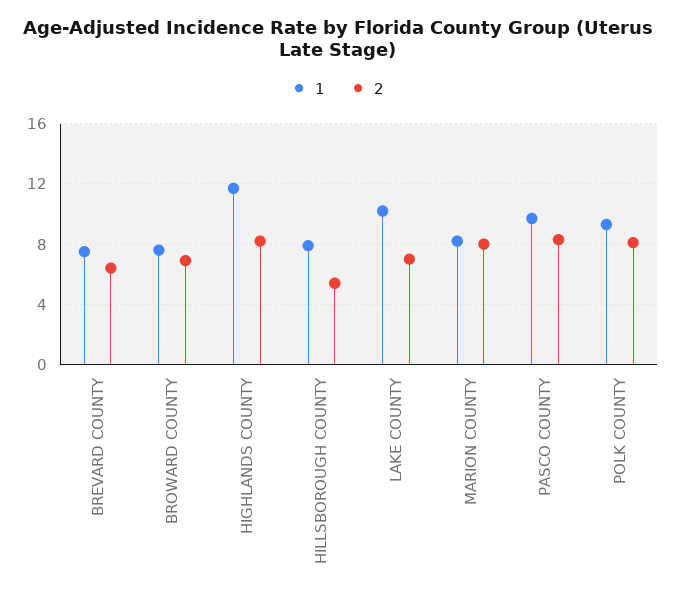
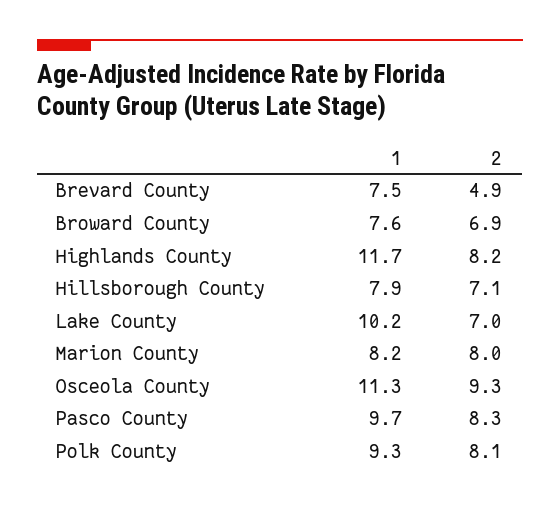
2, BREVARD COUNTY: 6.5 -> 4.9
2, HILLSBOROUGH COUNTY: 5.5 -> 7.1
1, Osceola County: none -> 11.3
2, Osceola County: none -> 9.3

